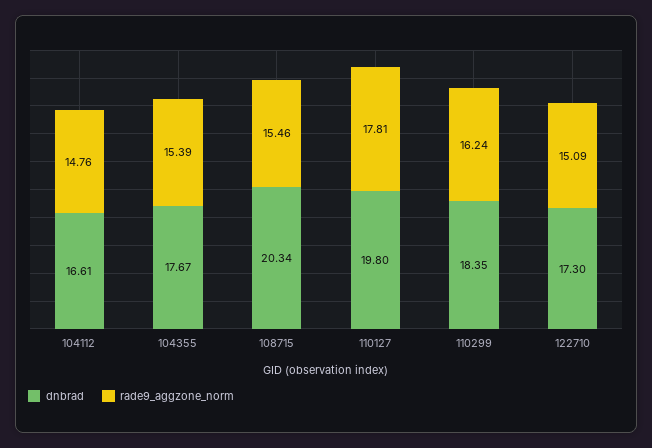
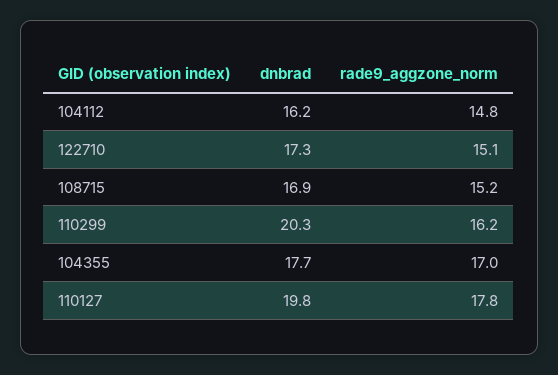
dnbrad, 104112: 16.61 -> 16.2
rade9_aggzone_norm, 104355: 15.39 -> 17
dnbrad, 108715: 20.34 -> 16.9
rade9_aggzone_norm, 108715: 15.46 -> 15.2
dnbrad, 110299: 18.35 -> 20.3

